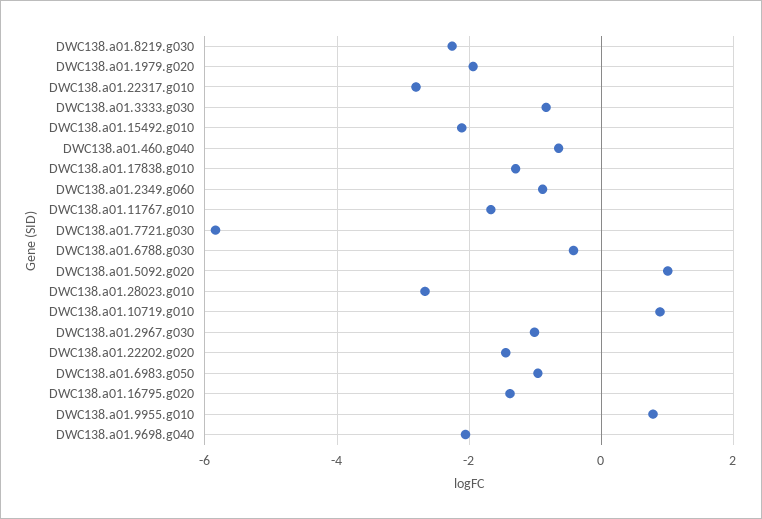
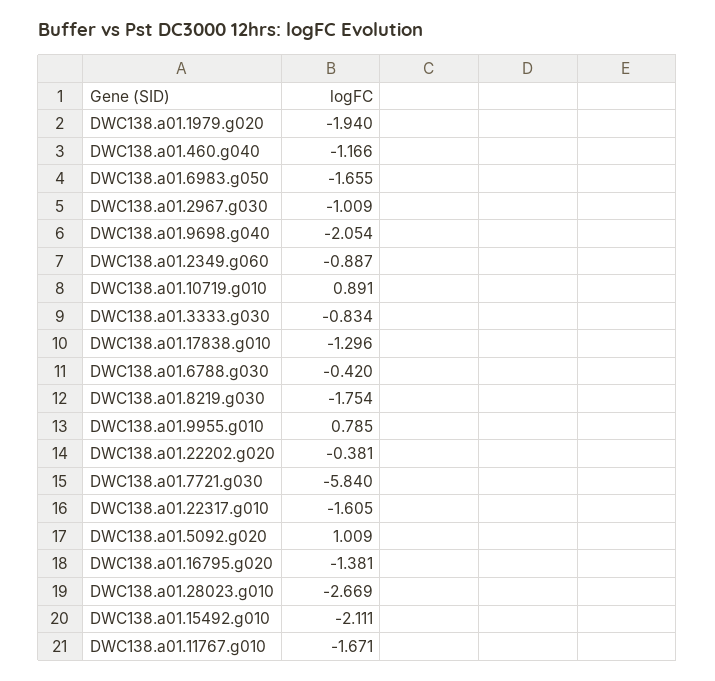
DWC138.a01.8219.g030: -2.2 -> -1.754
DWC138.a01.22317.g010: -2.8 -> -1.605
DWC138.a01.460.g040: -0.6 -> -1.166
DWC138.a01.22202.g020: -1.4 -> -0.381
DWC138.a01.6983.g050: -1 -> -1.655

